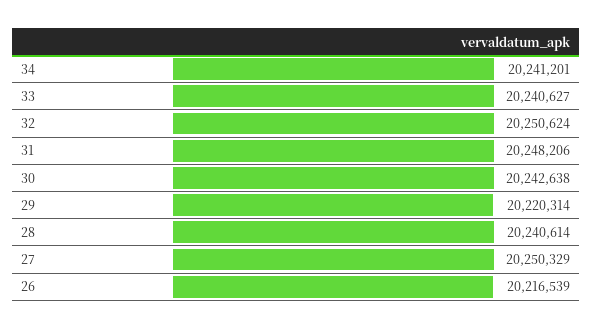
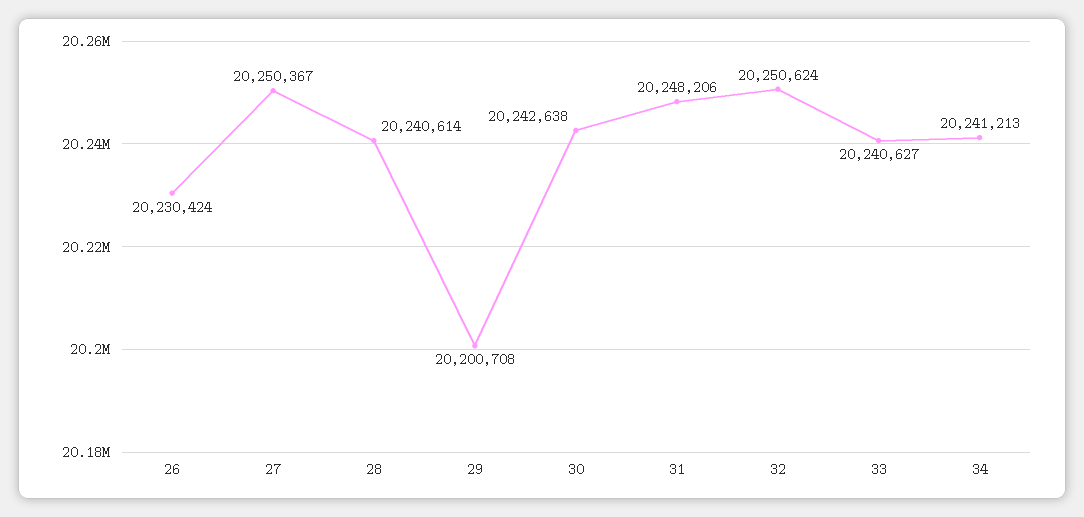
34: 20241201 -> 20241213
29: 20220314 -> 20200708
27: 20250329 -> 20250367
26: 20216539 -> 20230424

